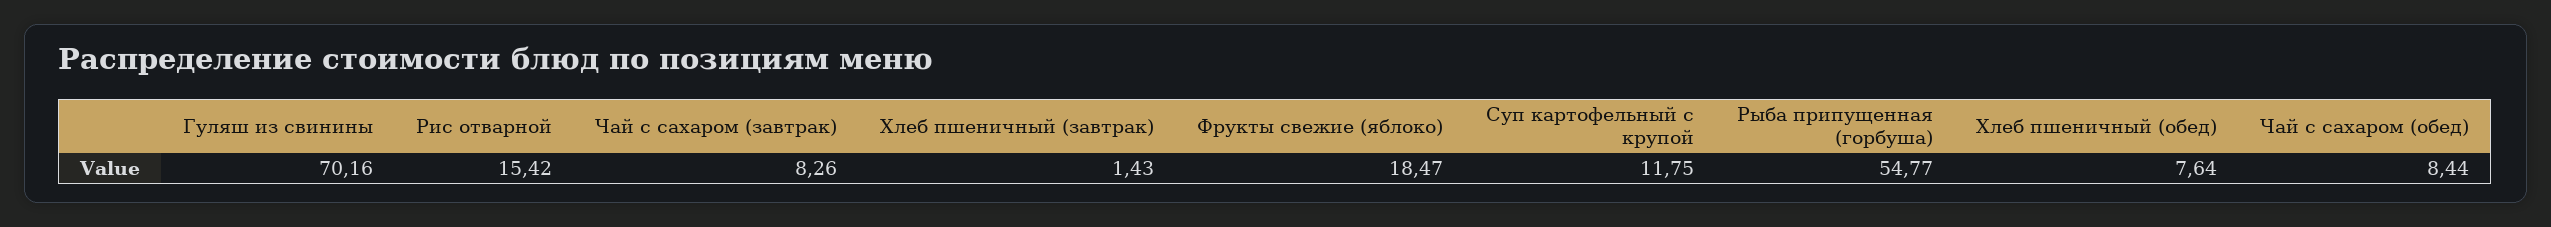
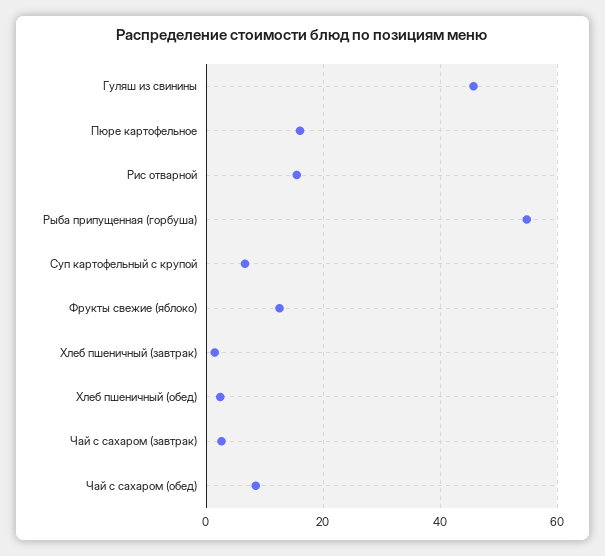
Гуляш из свинины: 70.16 -> 46
Чай с сахаром (завтрак): 8.26 -> 2
Фрукты свежие (яблоко): 18.47 -> 12
Суп картофельный с крупой: 11.75 -> 6
Хлеб пшеничный (обед): 7.64 -> 2
Пюре картофельное: none -> 16

